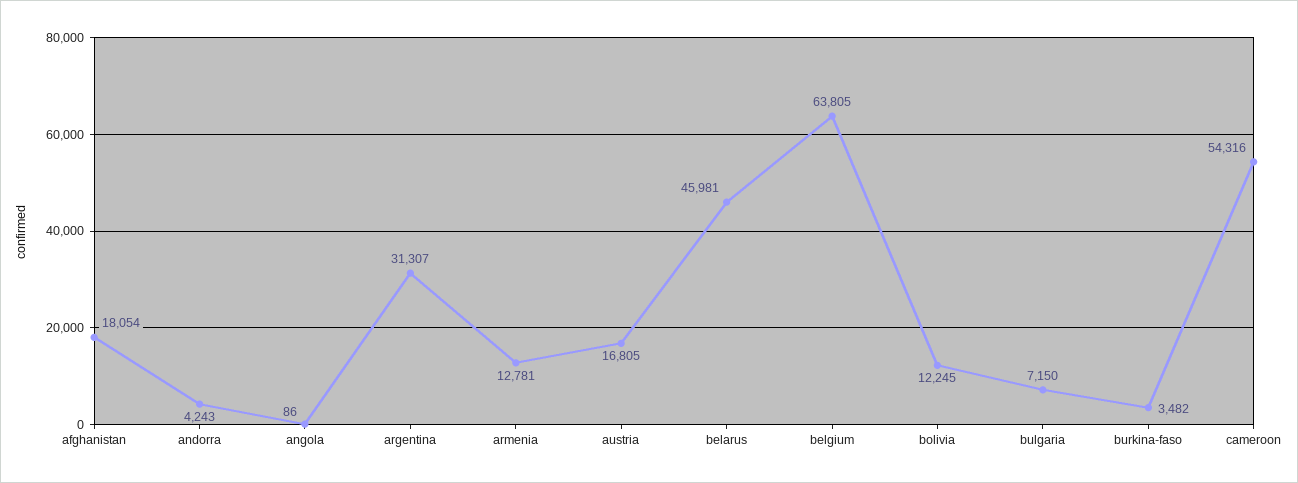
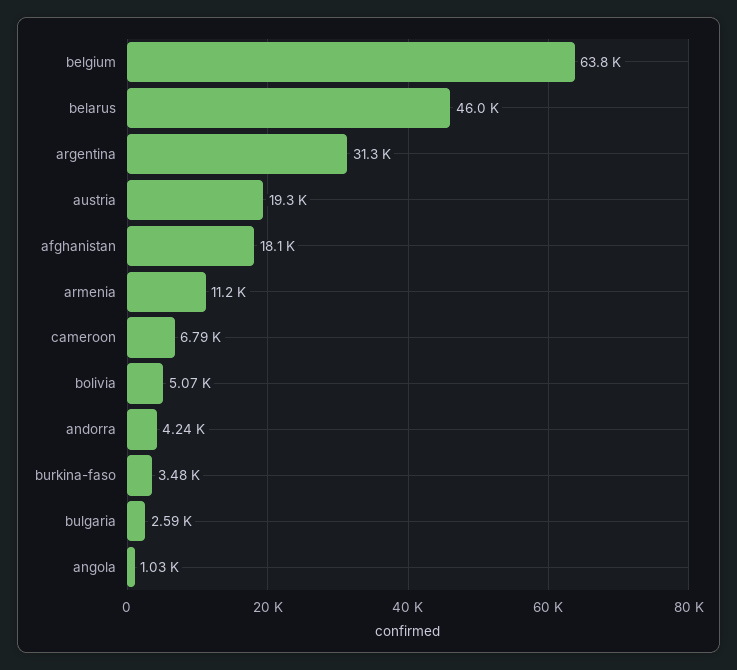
angola: 86 -> 1030
armenia: 12781 -> 11200
austria: 16805 -> 19300
bolivia: 12245 -> 5070
bulgaria: 7150 -> 2590
cameroon: 54316 -> 6790

